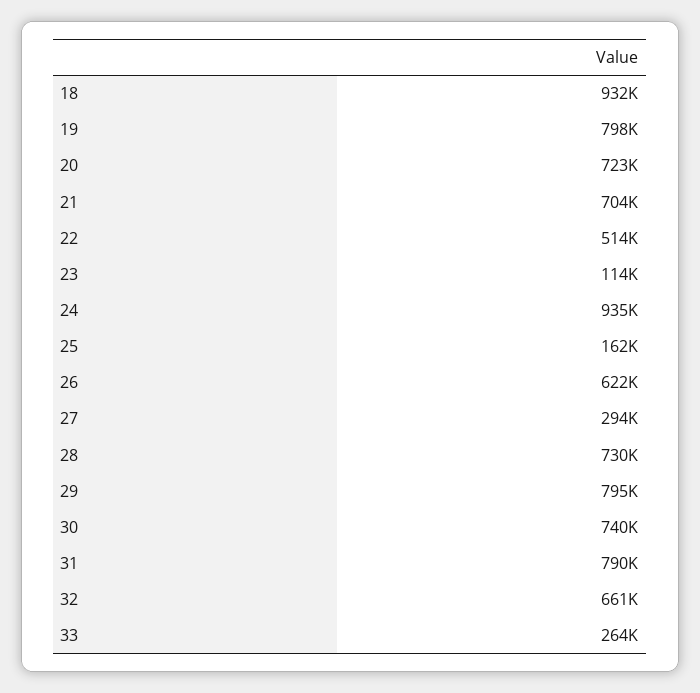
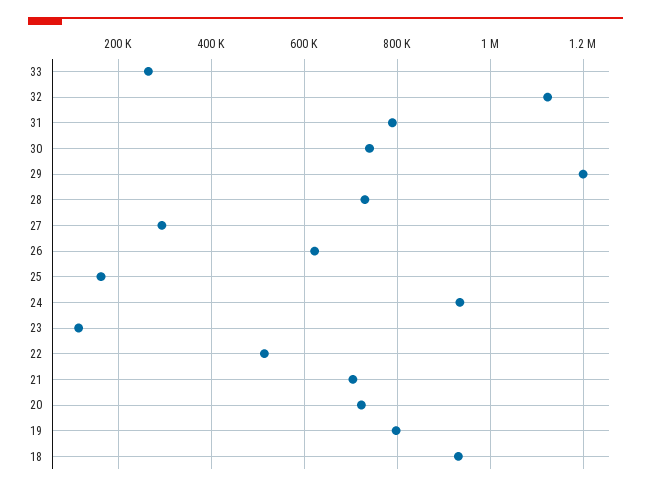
29: 795000 -> 1200000
32: 661000 -> 1120000

